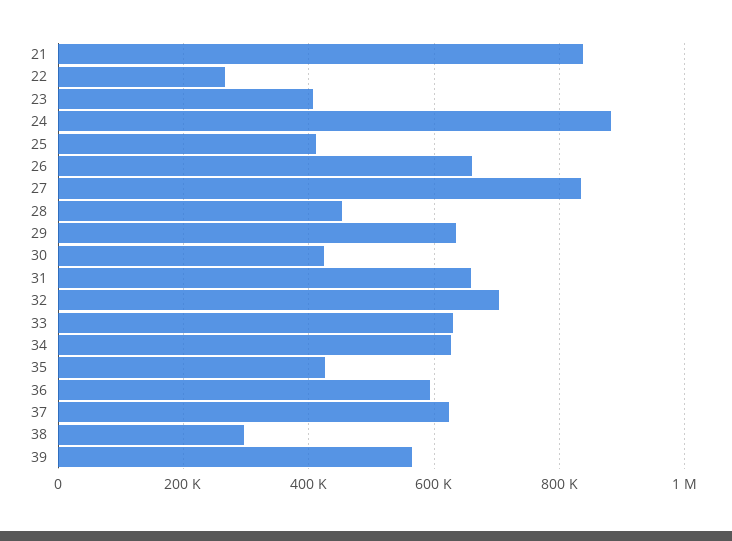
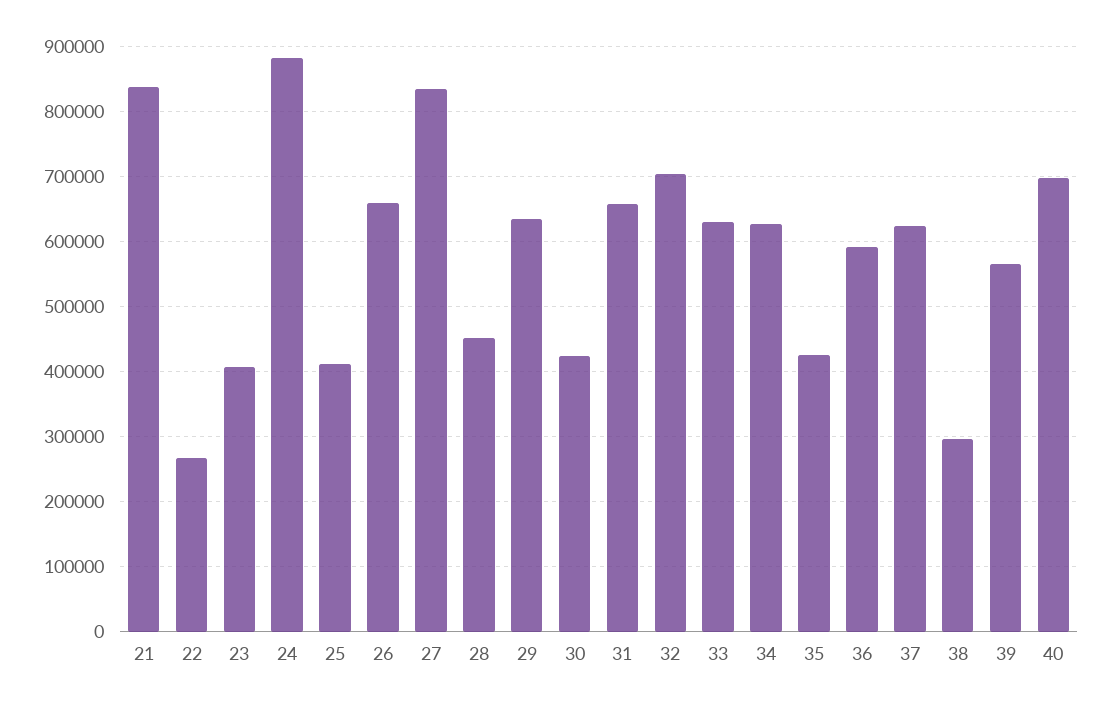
40: none -> 700000

